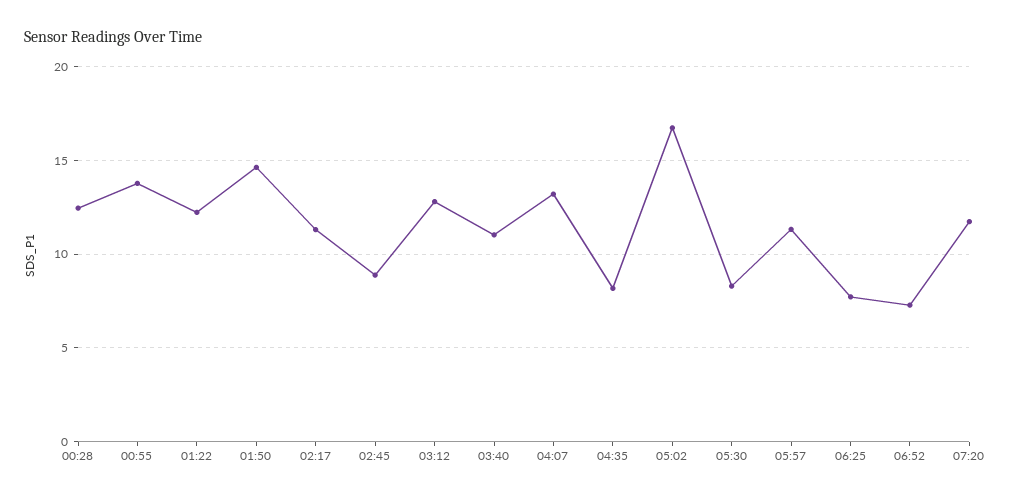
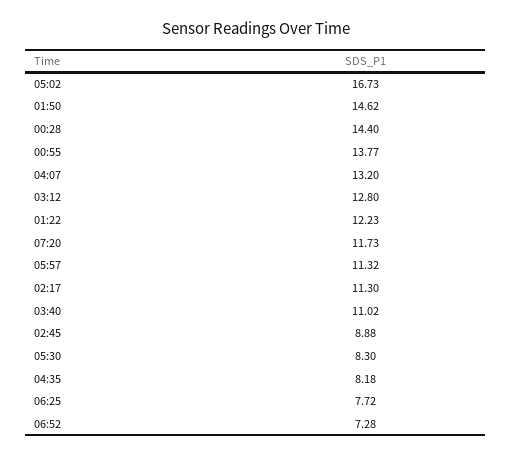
00:28: 12.5 -> 14.4

